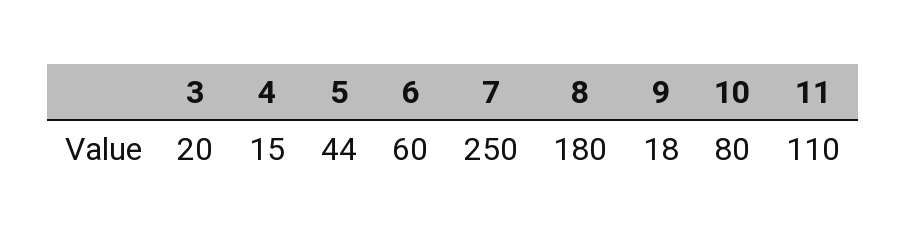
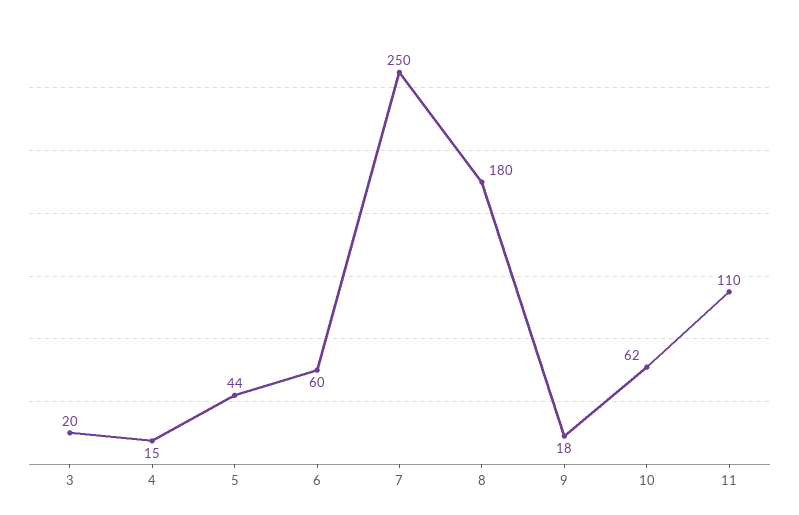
10: 80 -> 62

